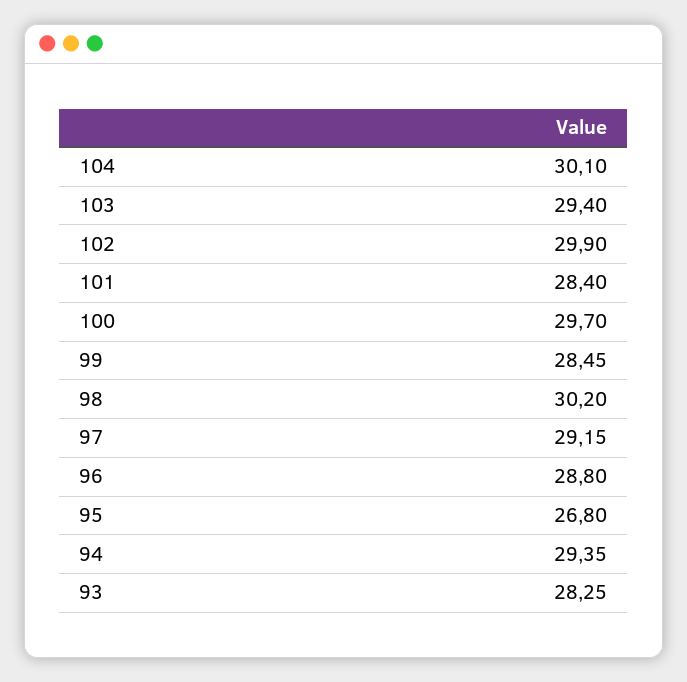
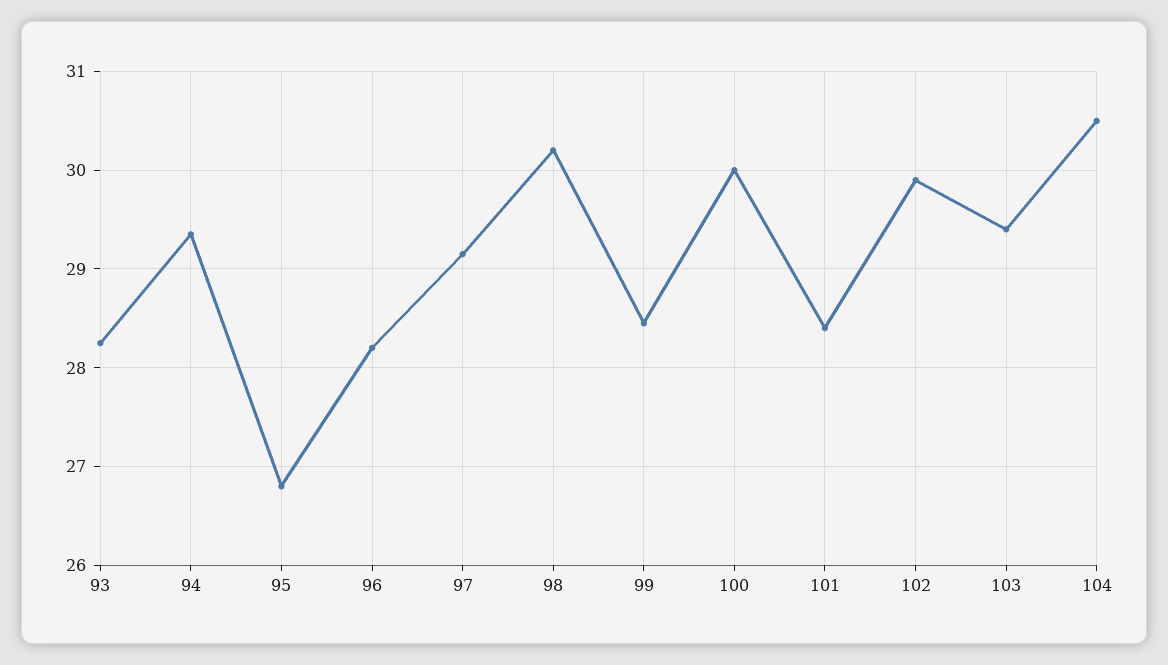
104: 30.1 -> 30.5
100: 29.7 -> 30
96: 28.8 -> 28.2

